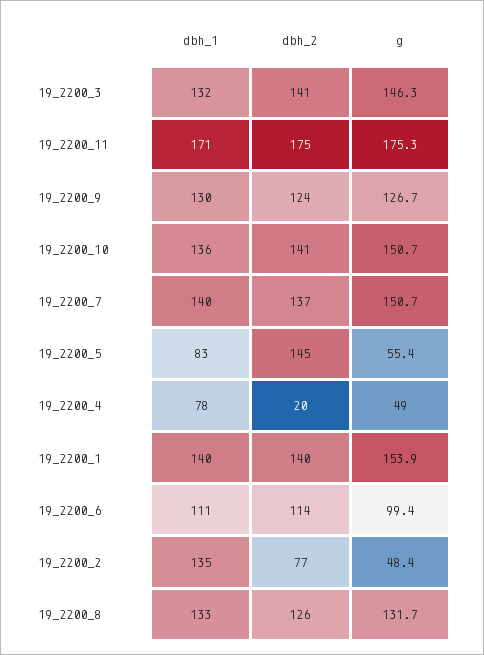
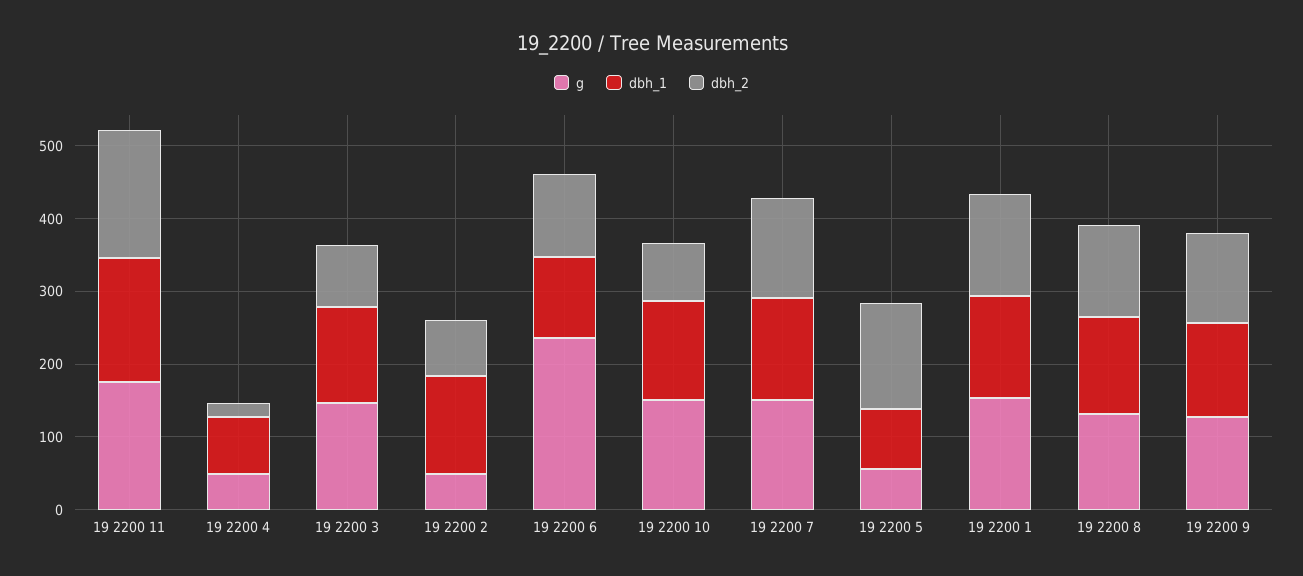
dbh_2, 19_2200_3: 141 -> 80
dbh_2, 19_2200_10: 141 -> 80
g, 19_2200_6: 99.4 -> 240

